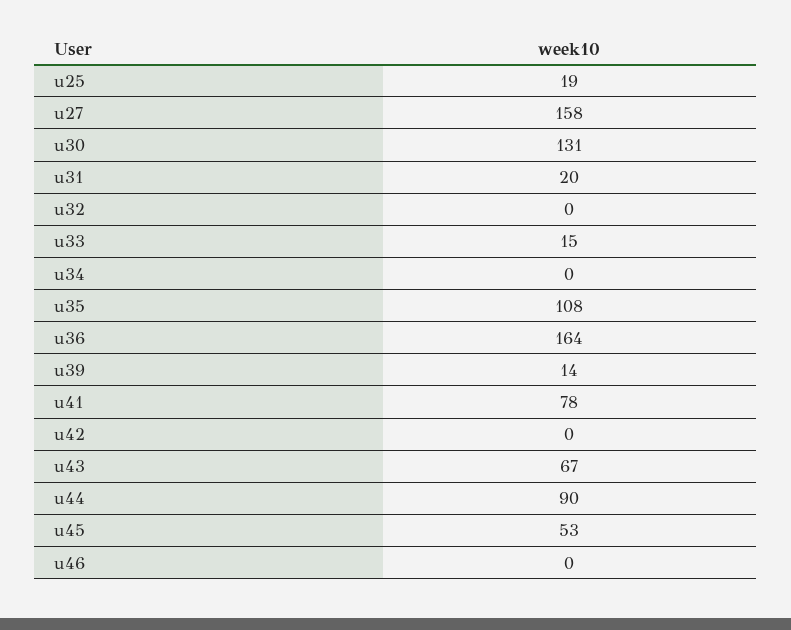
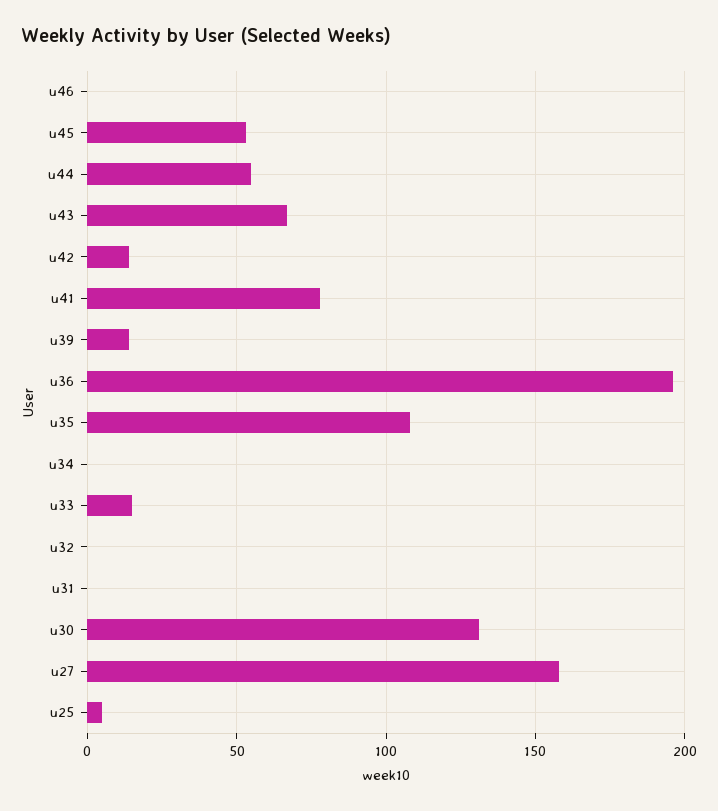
u25: 19 -> 5
u31: 20 -> 0
u36: 164 -> 195
u42: 0 -> 15
u44: 90 -> 55

